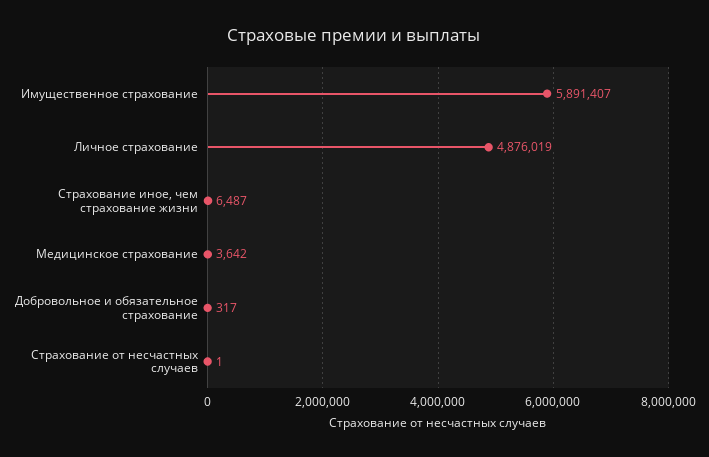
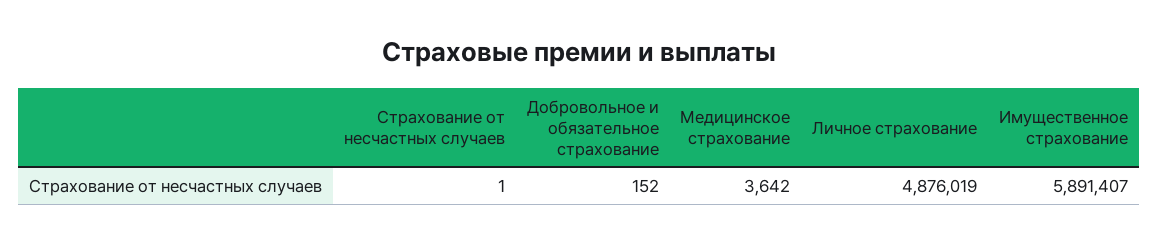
Страхование иное, чем страхование жизни: 6487 -> none
Добровольное и обязательное страхование: 317 -> 152

